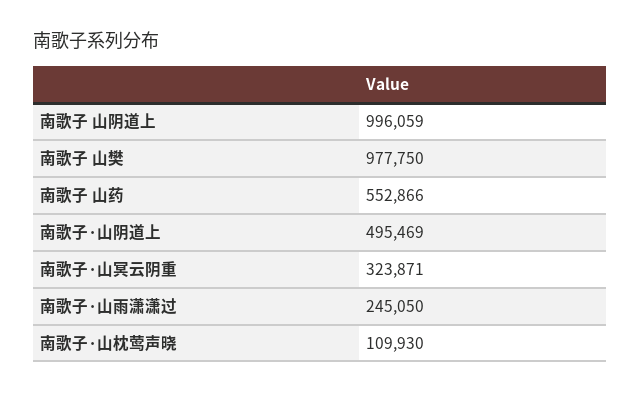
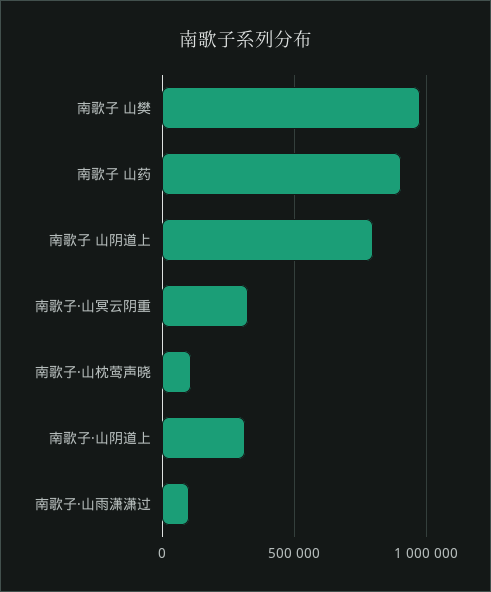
南歌子 山阴道上: 996059 -> 800000
南歌子 山药: 552866 -> 900000
南歌子·山阴道上: 495469 -> 300000
南歌子·山雨潇潇过: 245050 -> 100000

